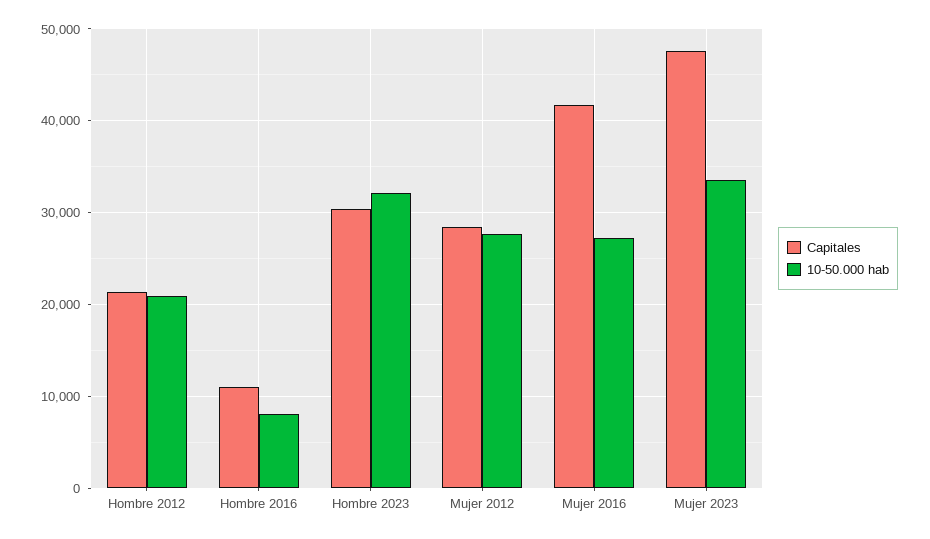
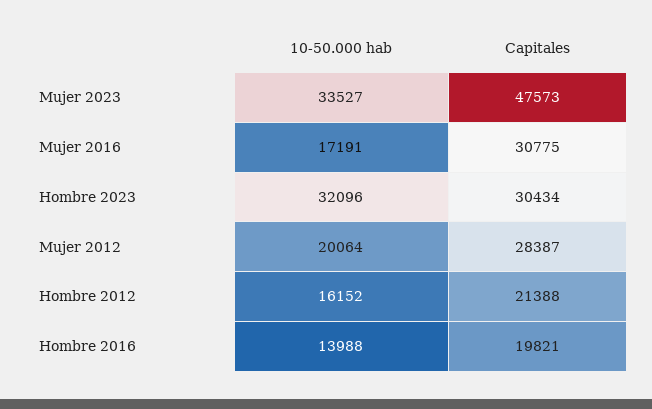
10-50.000 hab, Hombre 2012: 21000 -> 16152
Capitales, Hombre 2016: 11000 -> 19821
10-50.000 hab, Hombre 2016: 8000 -> 13988
10-50.000 hab, Mujer 2012: 28000 -> 20064
Capitales, Mujer 2016: 42000 -> 30775
10-50.000 hab, Mujer 2016: 27000 -> 17191

